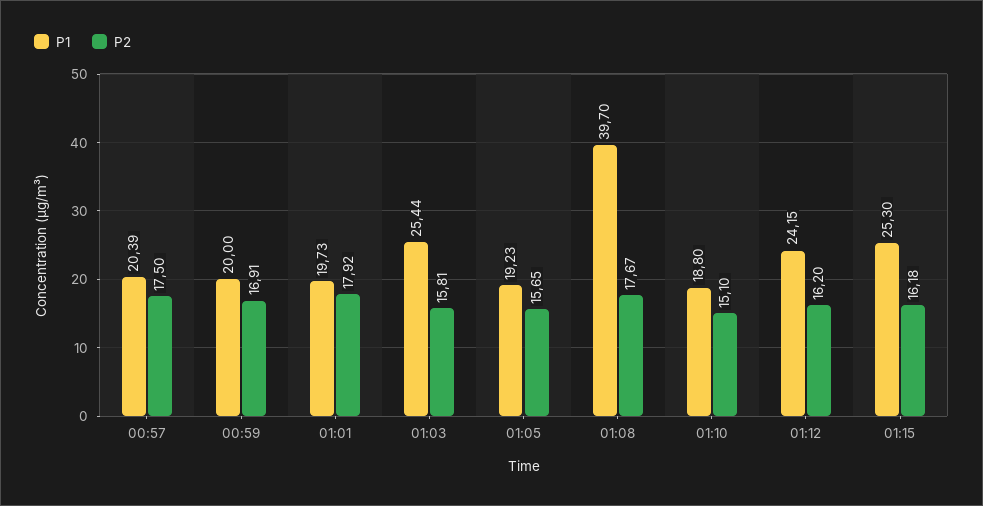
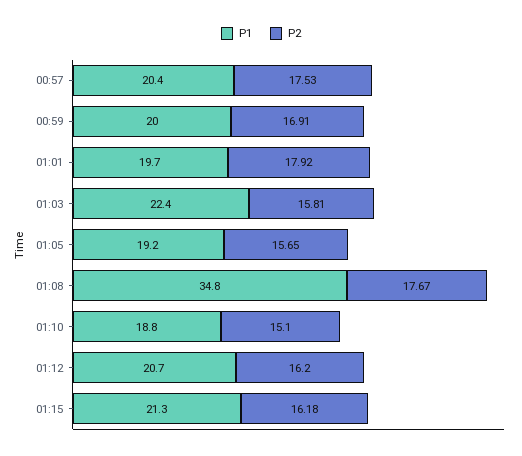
P2, 00:57: 17.5 -> 17.53
P1, 01:03: 25.44 -> 22.4
P1, 01:08: 39.7 -> 34.8
P1, 01:12: 24.15 -> 20.7
P1, 01:15: 25.3 -> 21.3

